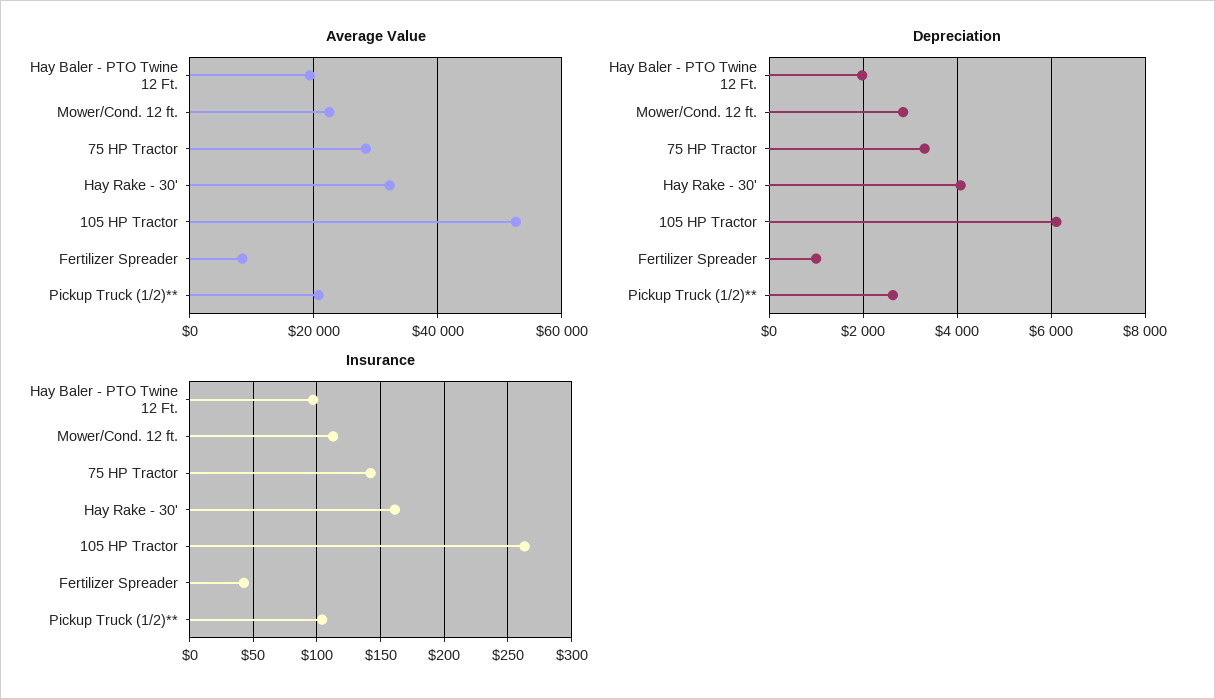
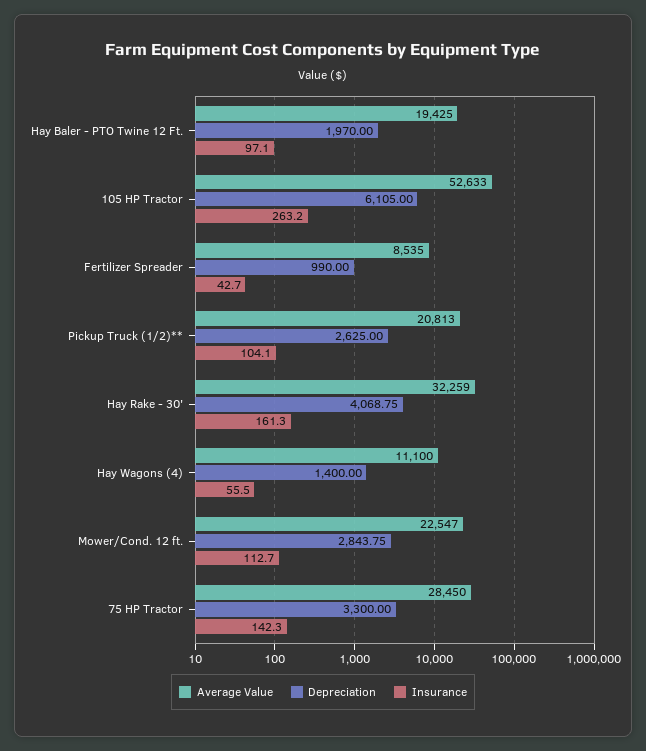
Average Value, Hay Wagons (4): none -> 11100
Depreciation, Hay Wagons (4): none -> 1400
Insurance, Hay Wagons (4): none -> 55.5

